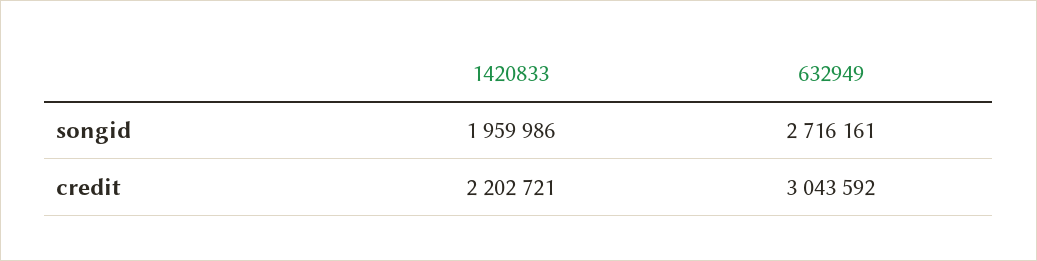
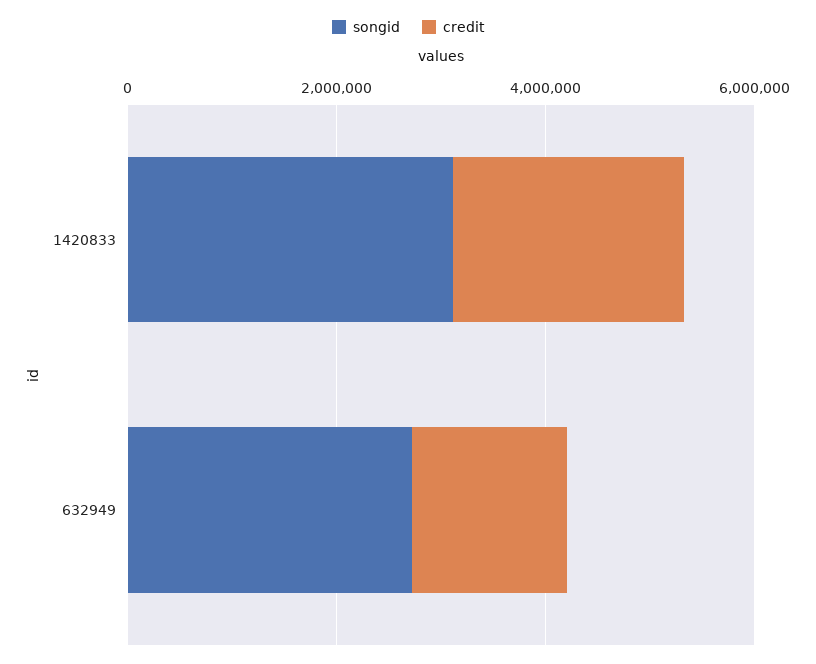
songid, 1420833: 1959986 -> 3000000
credit, 632949: 3043592 -> 1500000

